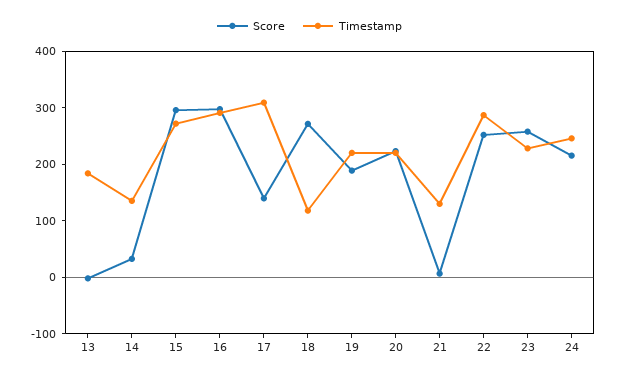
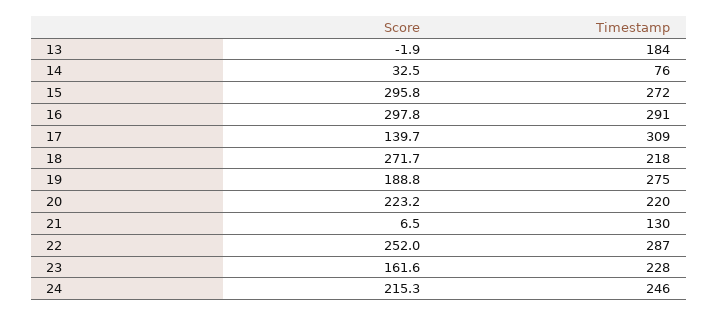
Timestamp, 14: 140 -> 76
Timestamp, 18: 120 -> 218
Timestamp, 19: 220 -> 275
Score, 23: 260 -> 161.6

